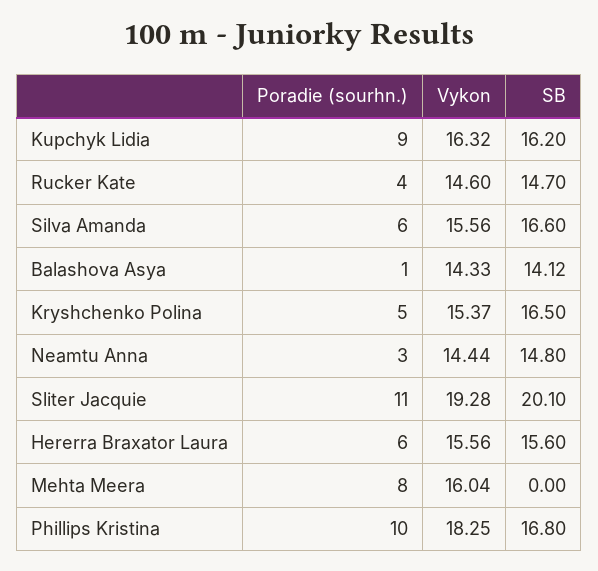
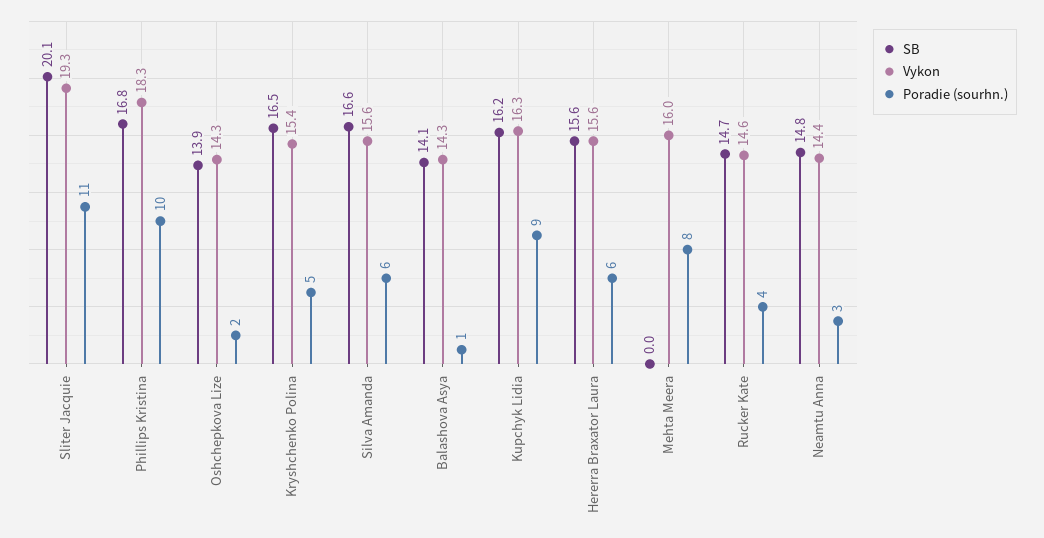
SB, Oshchepkova Lize: none -> 13.9
Vykon, Oshchepkova Lize: none -> 14.3
Poradie (sourhn.), Oshchepkova Lize: none -> 2

